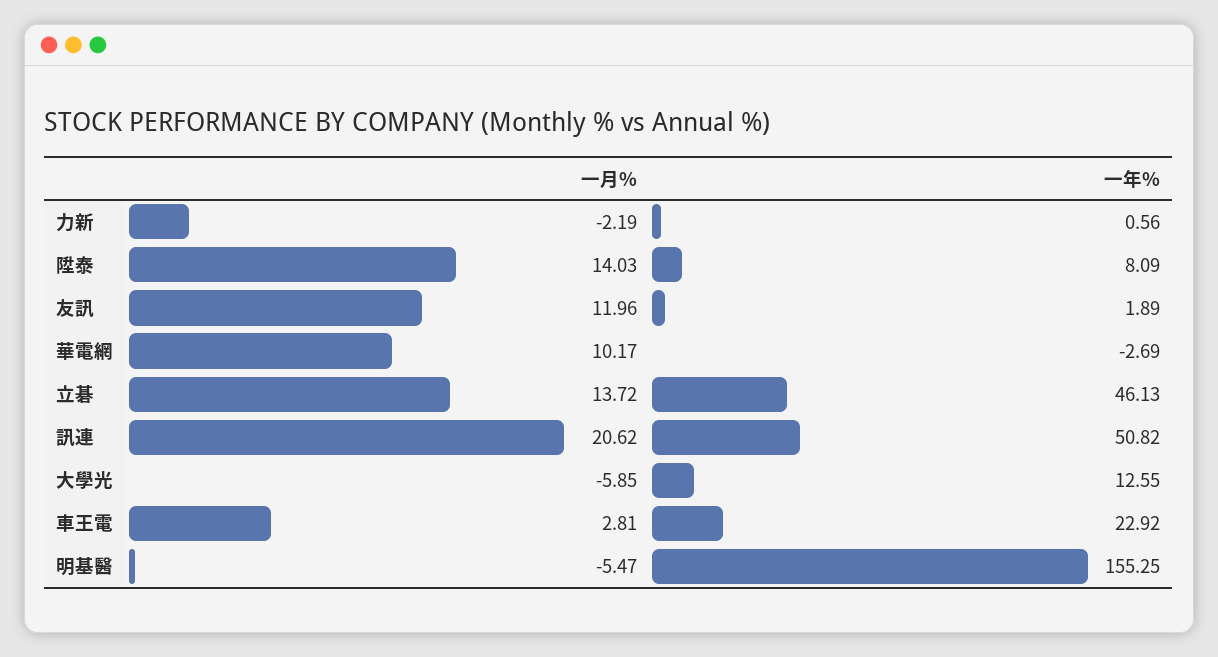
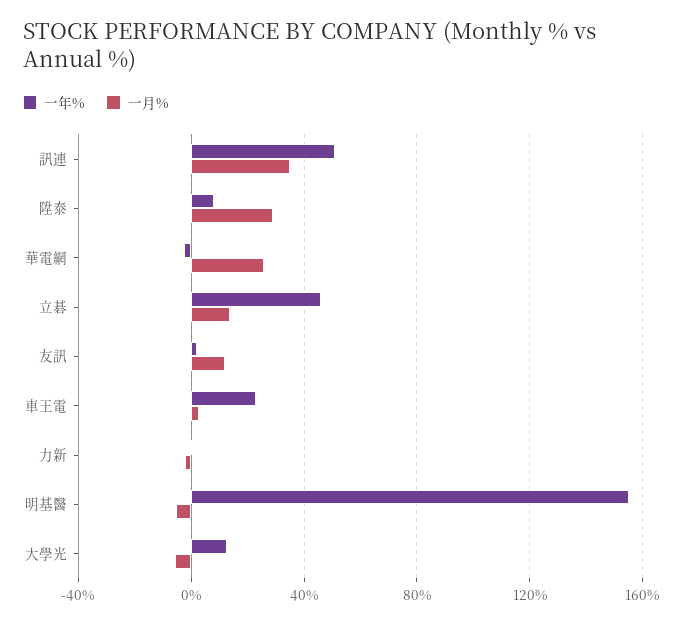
一月%, 陞泰: 14.03 -> 30
一月%, 華電網: 10.17 -> 25
一月%, 訊連: 20.62 -> 35

